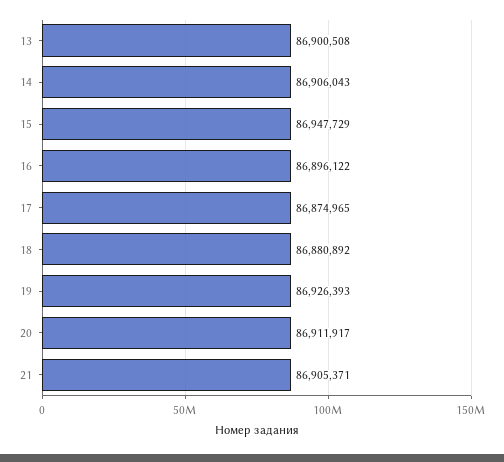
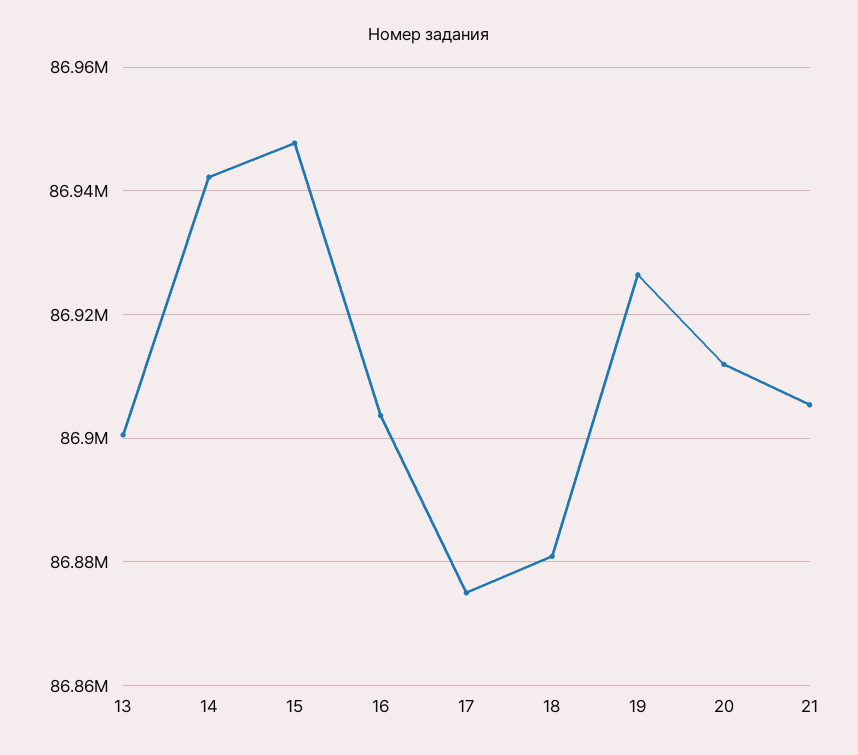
14: 86906043 -> 86942000
16: 86896122 -> 86904000

